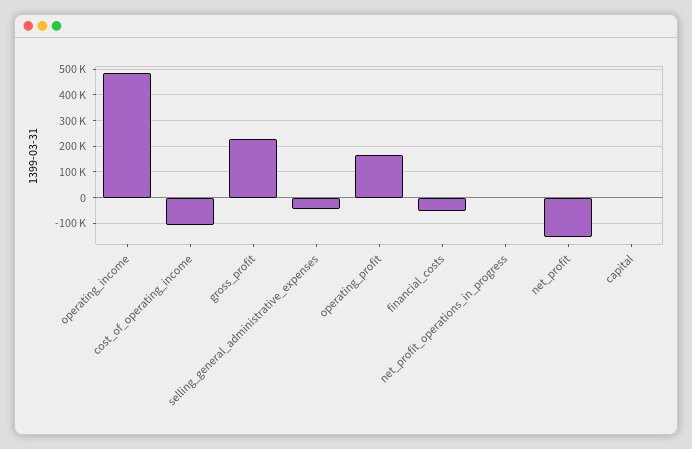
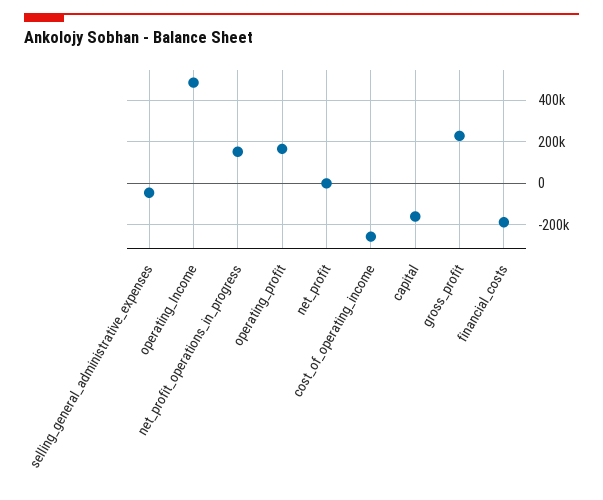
cost_of_operating_income: -100000 -> -250000
financial_costs: -50000 -> -200000
net_profit_operations_in_progress: 0 -> 150000
net_profit: -150000 -> 0
capital: 0 -> -150000

